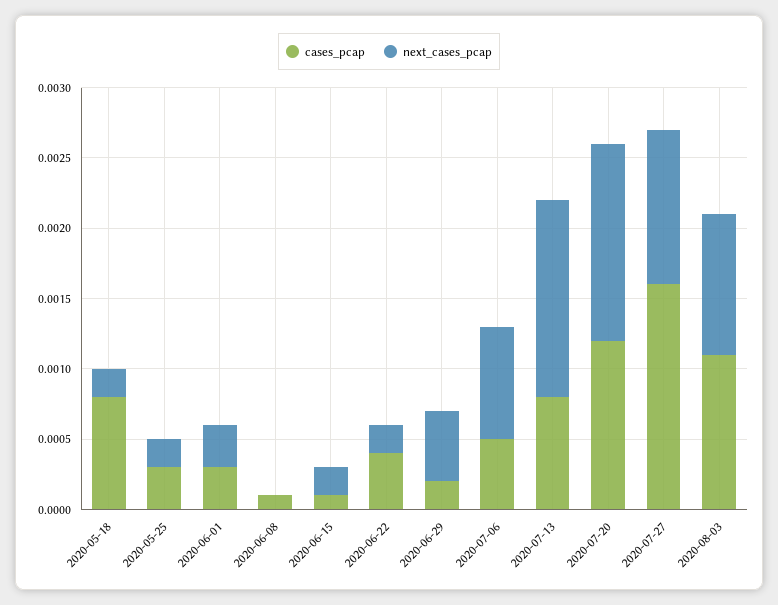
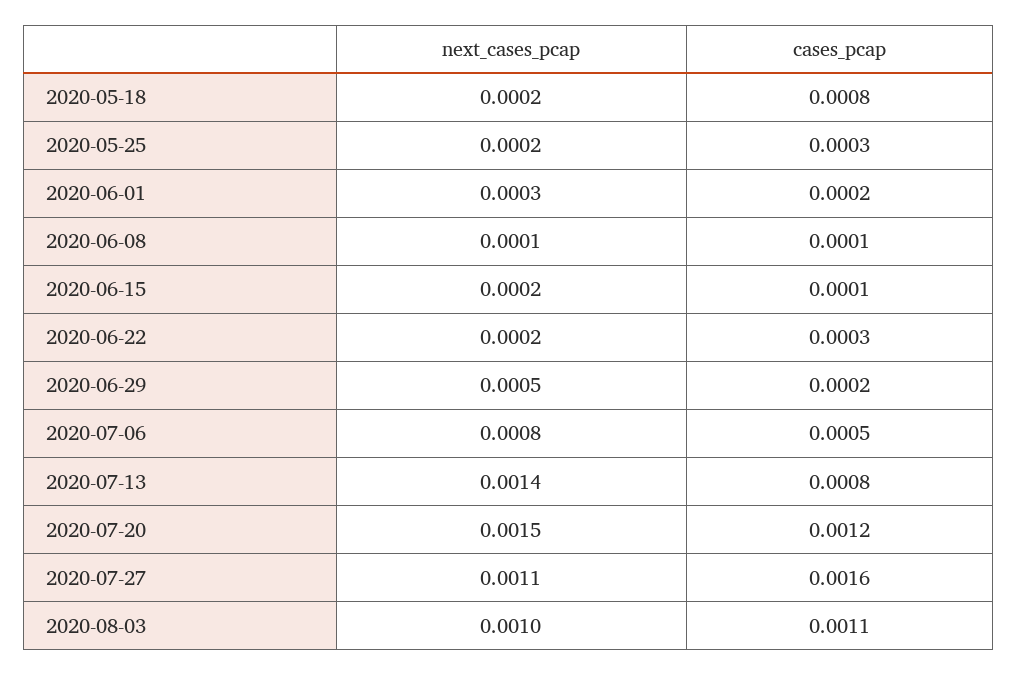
cases_pcap, 2020-06-01: 0.0003 -> 0.0002
next_cases_pcap, 2020-06-08: 0 -> 0.0001
cases_pcap, 2020-06-22: 0.0004 -> 0.0003
next_cases_pcap, 2020-07-20: 0.0014 -> 0.0015

